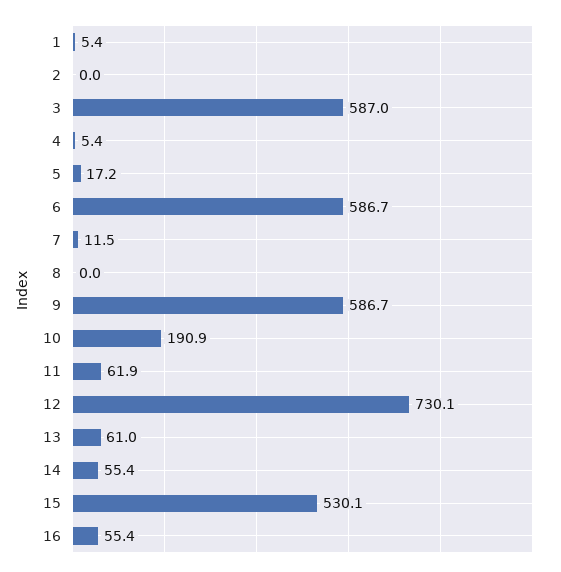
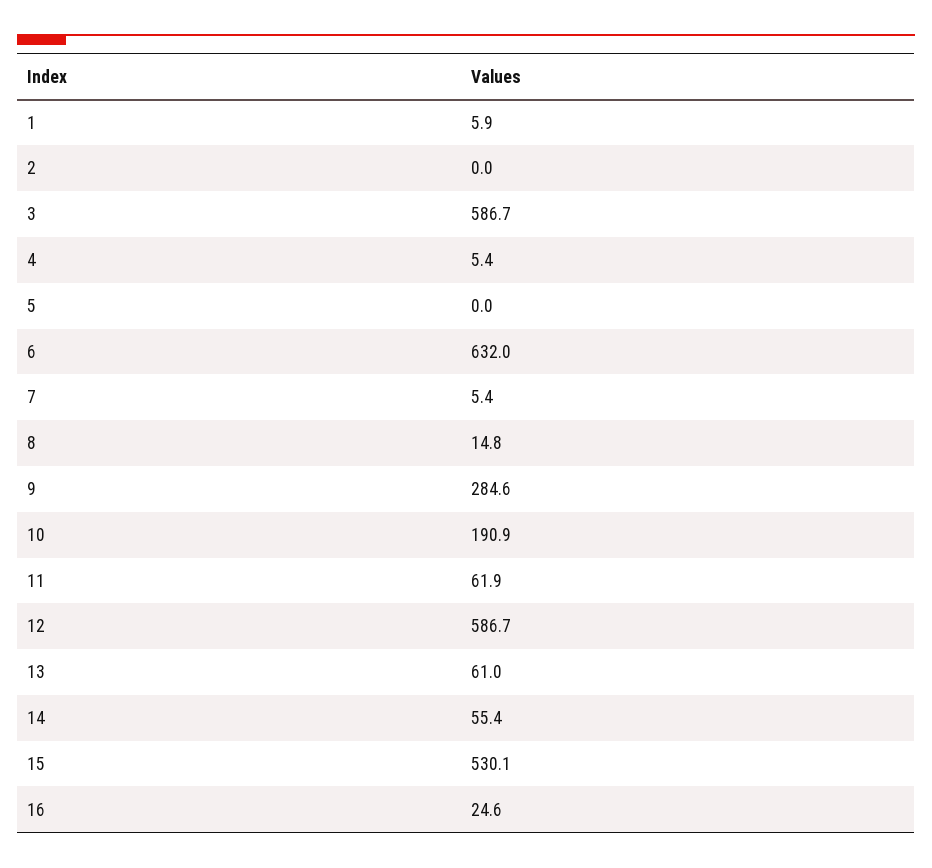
1: 5.4 -> 5.9
3: 587 -> 586.7
5: 17.2 -> 0
6: 586.7 -> 632
7: 11.5 -> 5.4
8: 0 -> 14.8
9: 586.7 -> 284.6
12: 730.1 -> 586.7
16: 55.4 -> 24.6

